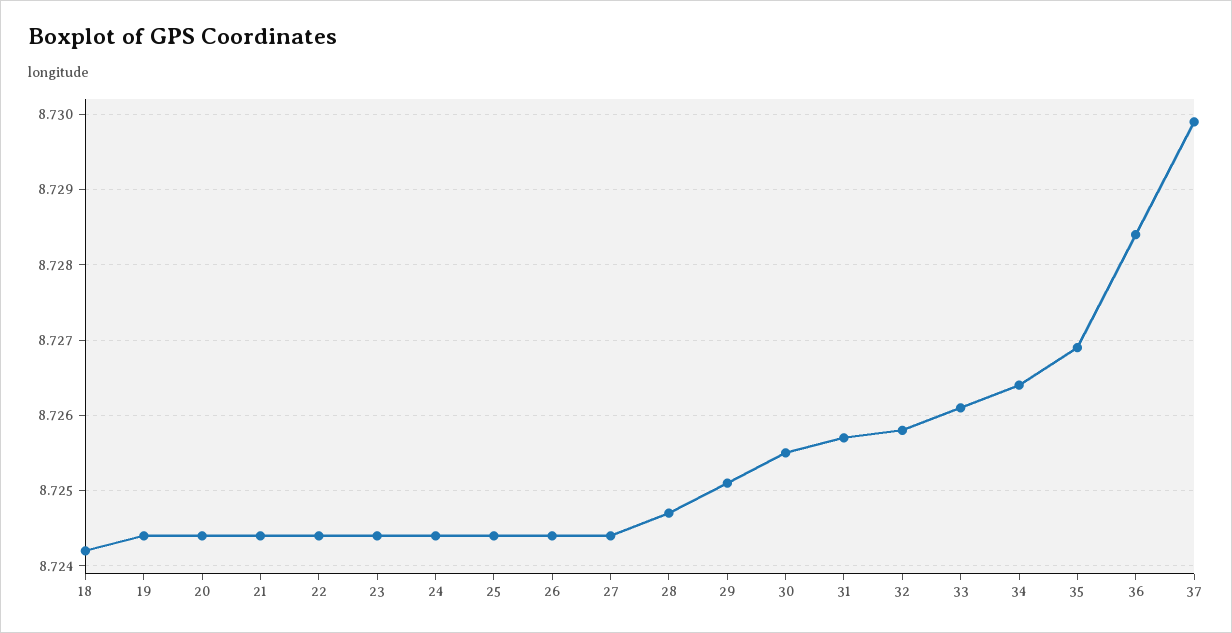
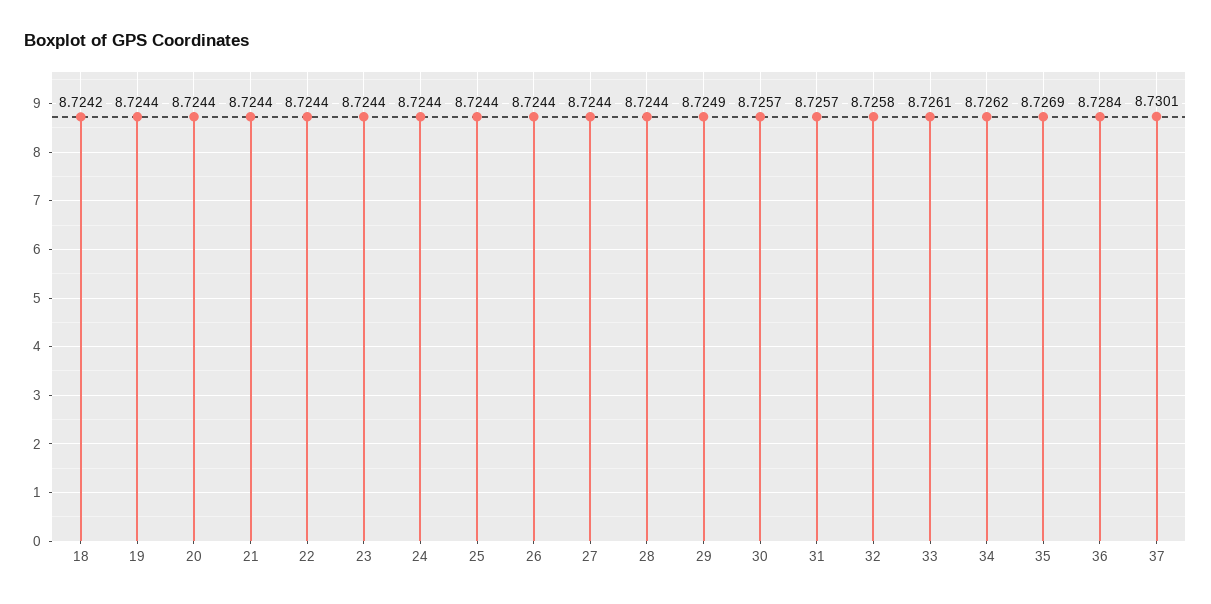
28: 8.7247 -> 8.7244
29: 8.7251 -> 8.7249
30: 8.7255 -> 8.7257
34: 8.7264 -> 8.7262
37: 8.7299 -> 8.7301

